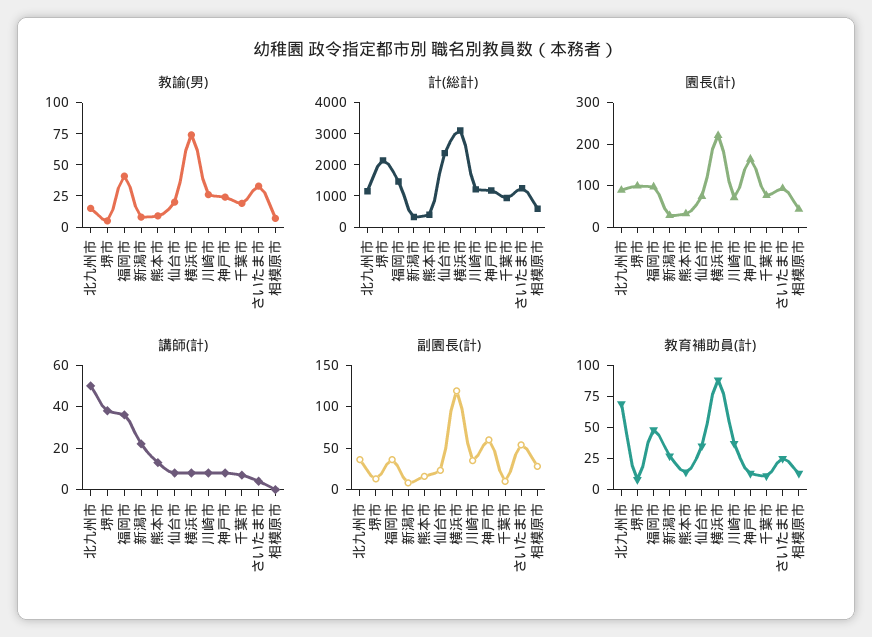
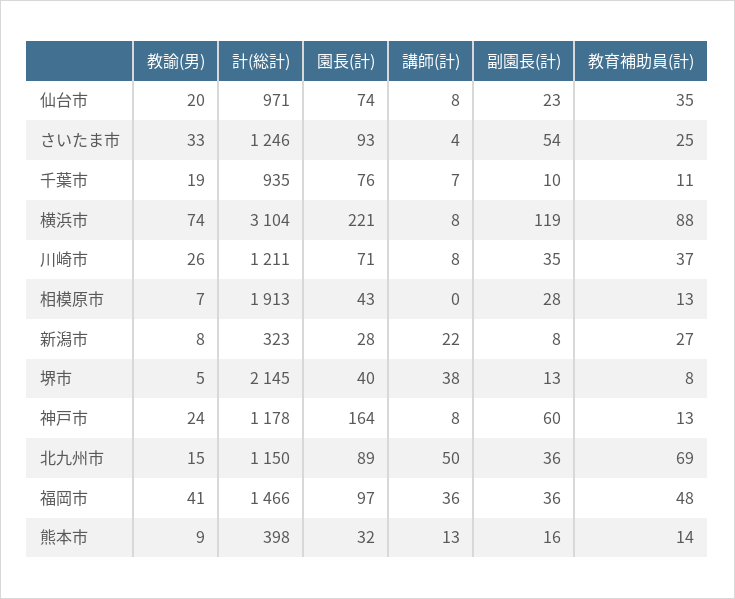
計(総計), 仙台市: 2500 -> 971
計(総計), 相模原市: 500 -> 1913
園長(計), 堺市: 100 -> 40

